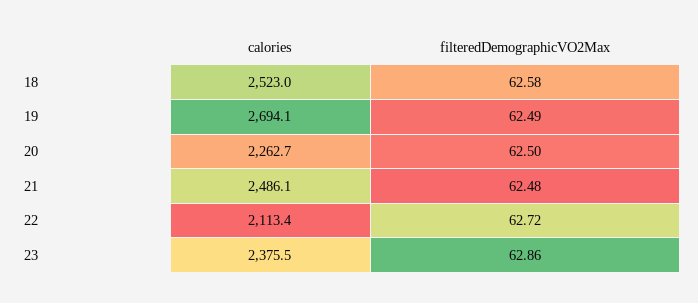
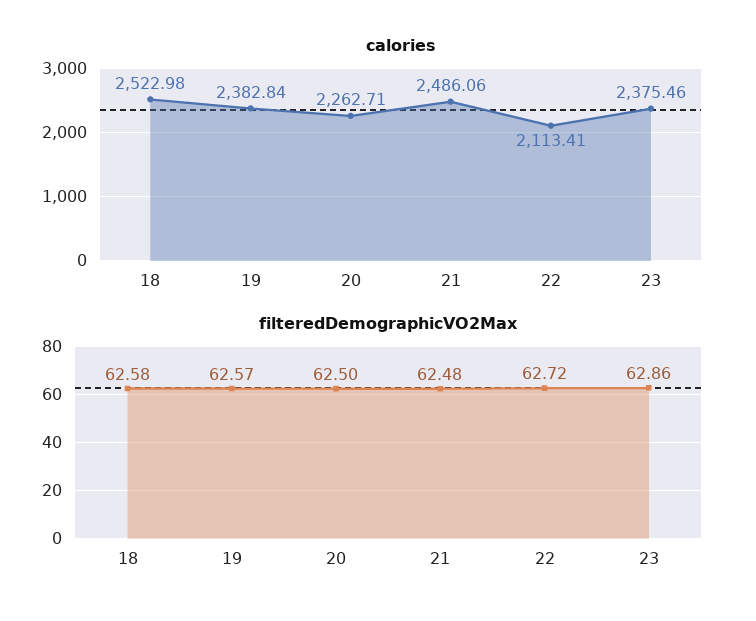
calories, 19: 2694.1 -> 2382.84
filteredDemographicVO2Max, 19: 62.49 -> 62.57

